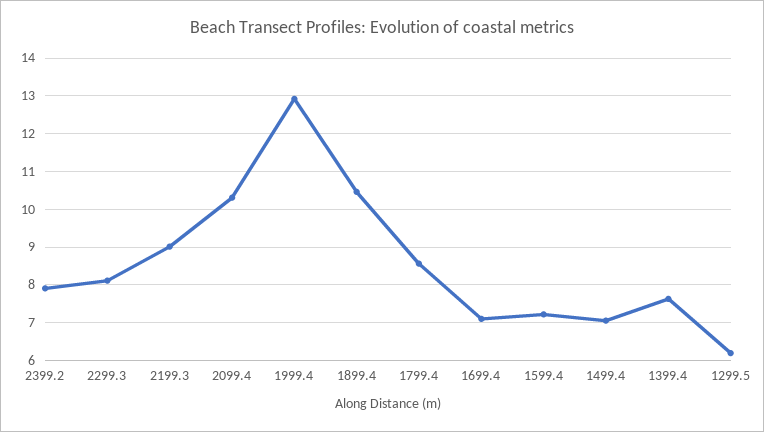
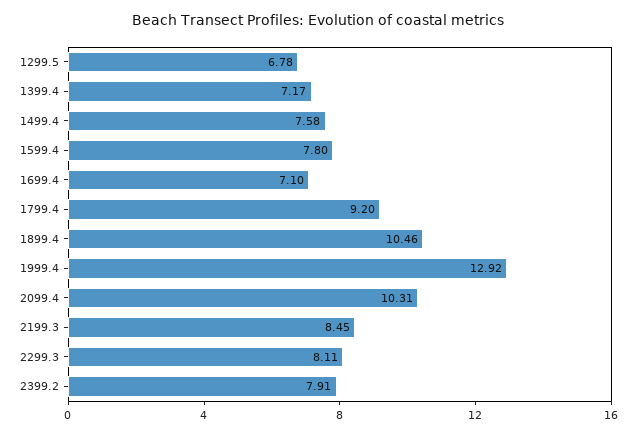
2199.3: 9 -> 8.45
1799.4: 8.6 -> 9.2
1599.4: 7.2 -> 7.8
1499.4: 7 -> 7.58
1399.4: 7.6 -> 7.17
1299.5: 6.2 -> 6.78

